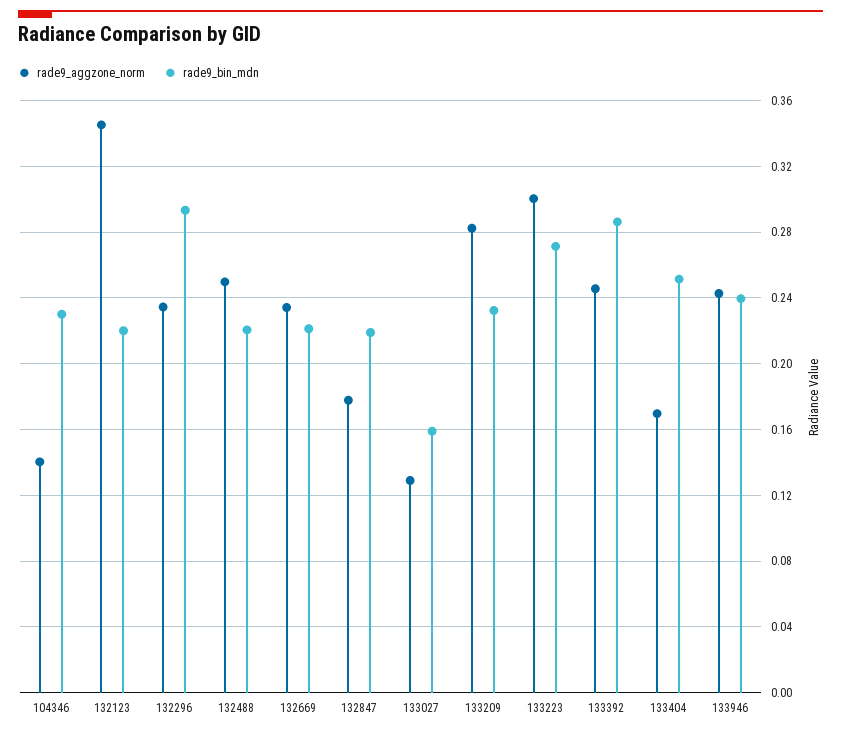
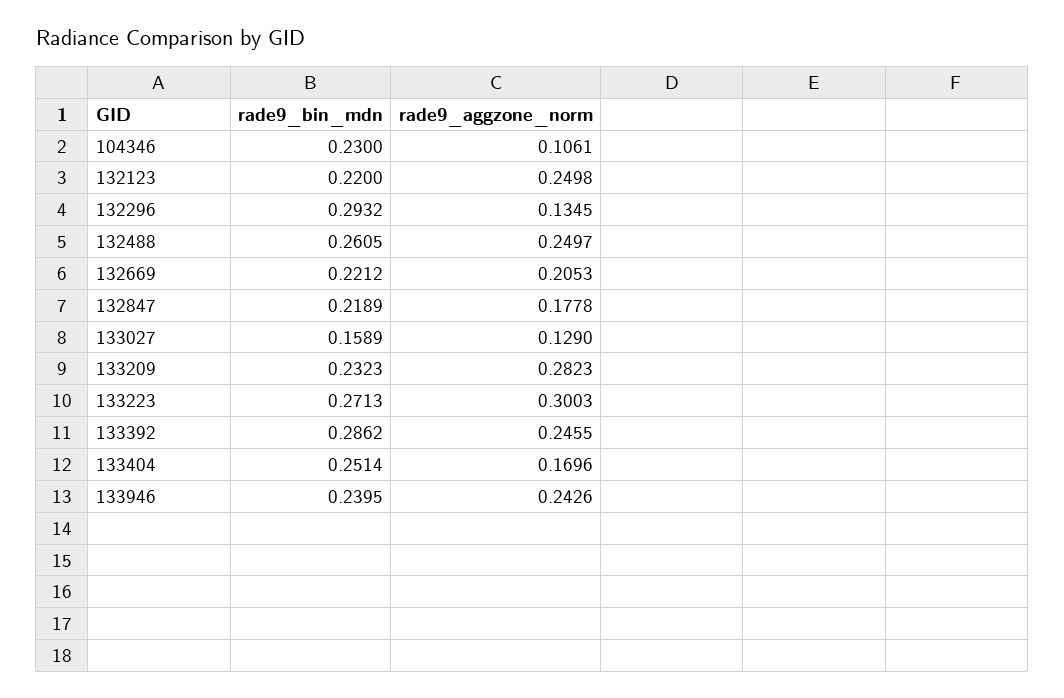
rade9_aggzone_norm, 104346: 0.14 -> 0.1061
rade9_aggzone_norm, 132123: 0.345 -> 0.2498
rade9_aggzone_norm, 132296: 0.235 -> 0.1345
rade9_bin_mdn, 132488: 0.22 -> 0.2605
rade9_aggzone_norm, 132669: 0.235 -> 0.2053

